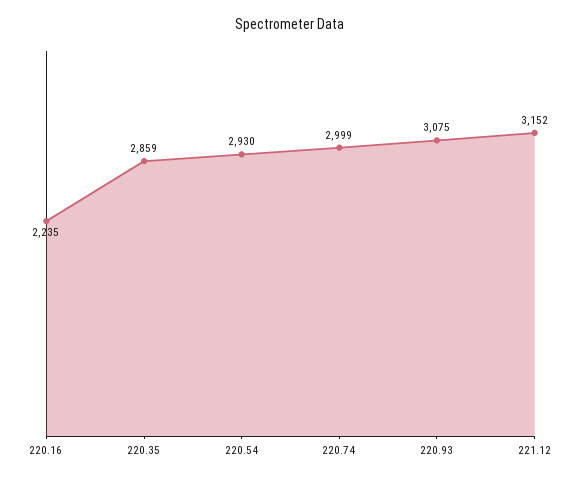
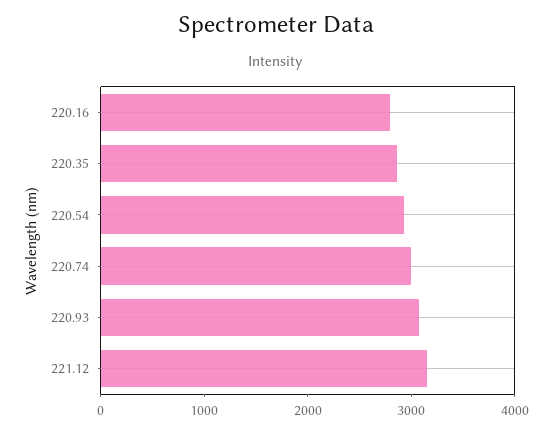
220.16: 2235 -> 2800

